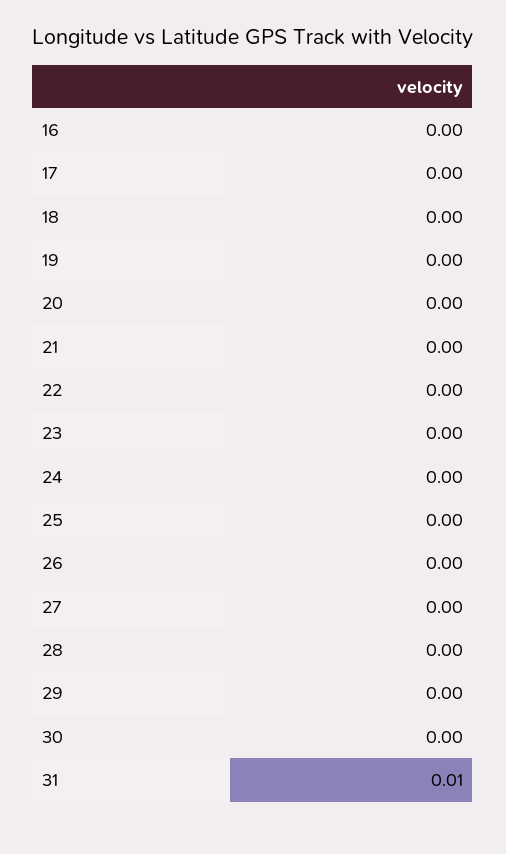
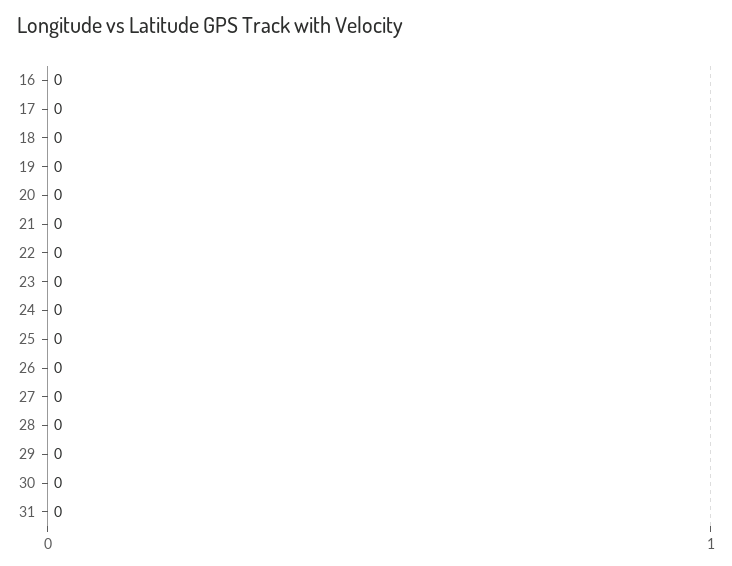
31: 0.01 -> 0

